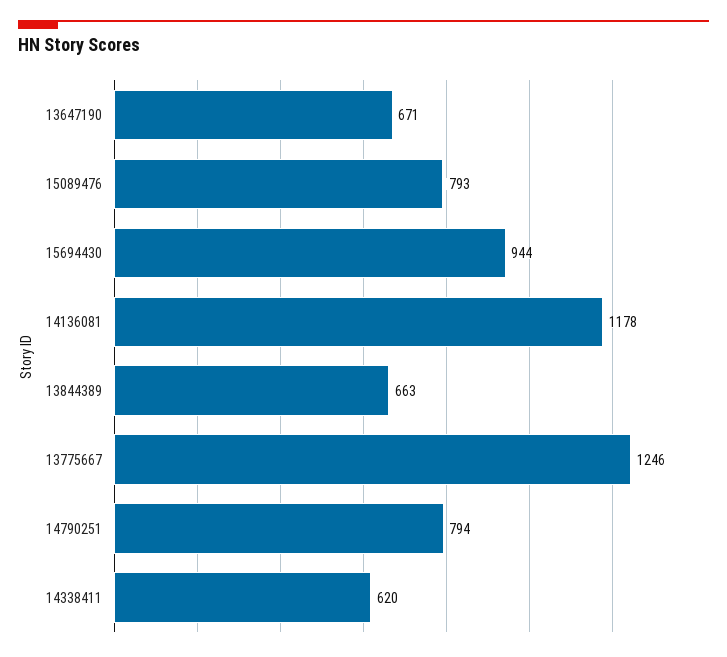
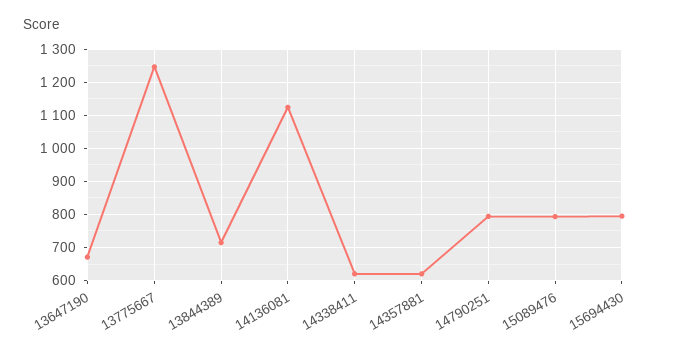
15694430: 944 -> 800
14136081: 1178 -> 1120
13844389: 663 -> 720
14357881: none -> 620

